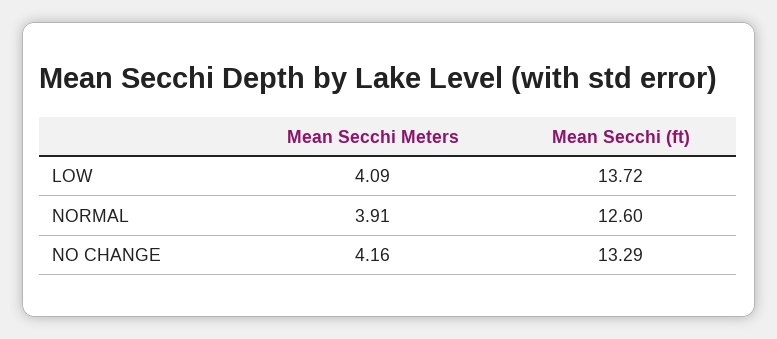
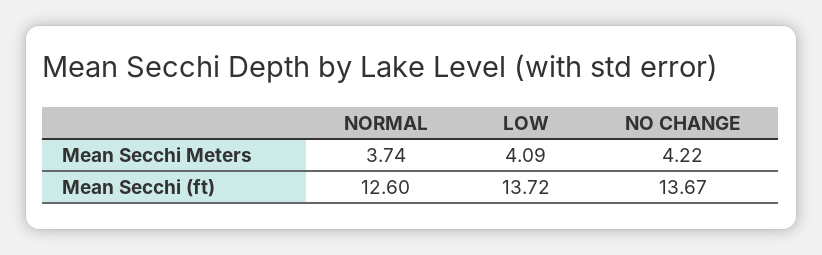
Mean Secchi Meters, NORMAL: 3.91 -> 3.74
Mean Secchi Meters, NO CHANGE: 4.16 -> 4.22
Mean Secchi (ft), NO CHANGE: 13.29 -> 13.67

